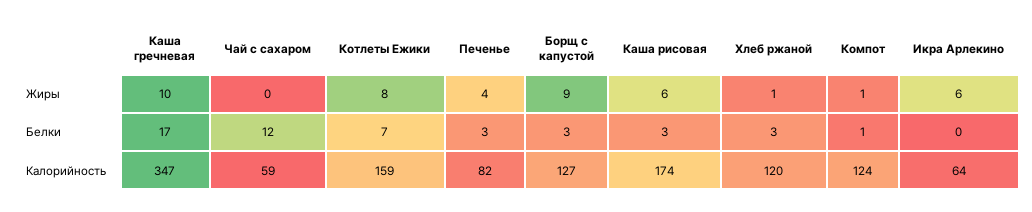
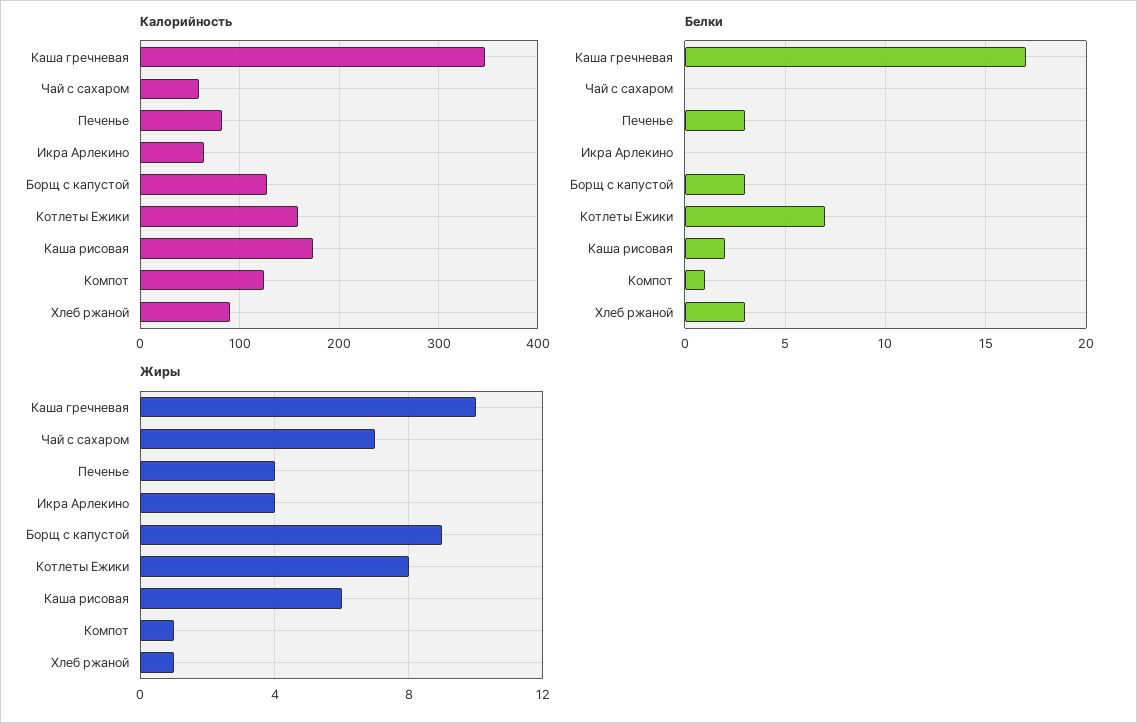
Жиры, Чай с сахаром: 0 -> 7
Жиры, Икра Арлекино: 6 -> 4
Белки, Чай с сахаром: 12 -> 0
Белки, Каша рисовая: 3 -> 2
Калорийность, Хлеб ржаной: 120 -> 90

